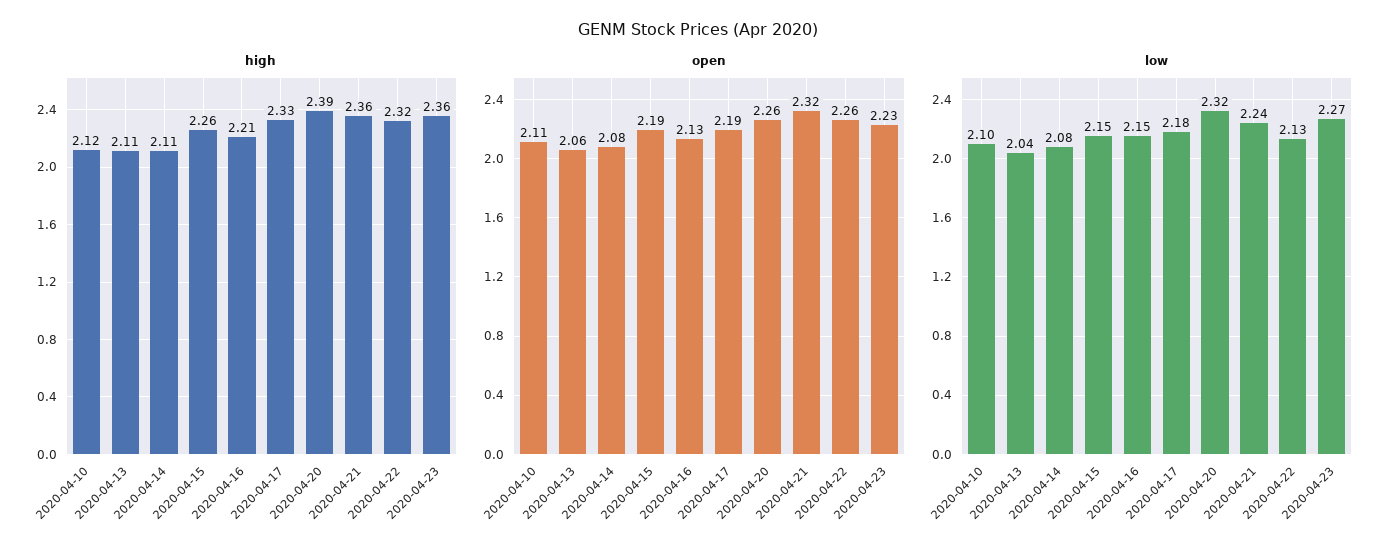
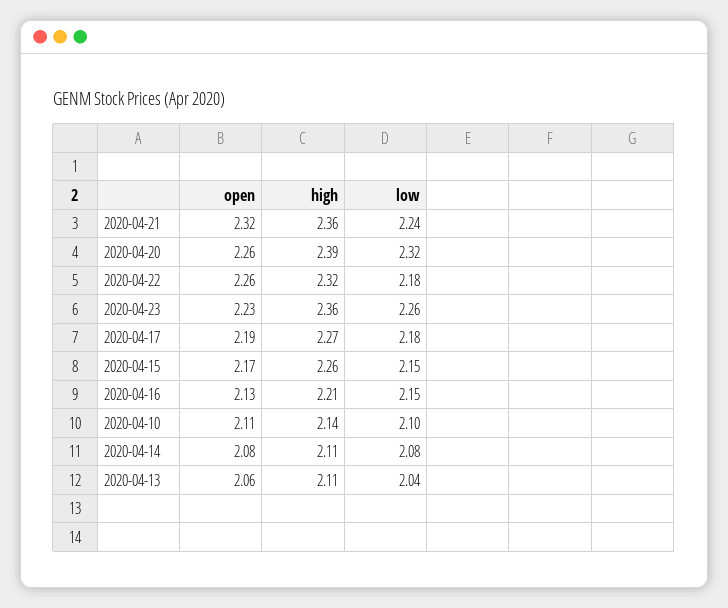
high, 2020-04-10: 2.12 -> 2.14
high, 2020-04-17: 2.33 -> 2.27
open, 2020-04-15: 2.19 -> 2.17
low, 2020-04-22: 2.13 -> 2.18
low, 2020-04-23: 2.27 -> 2.26

